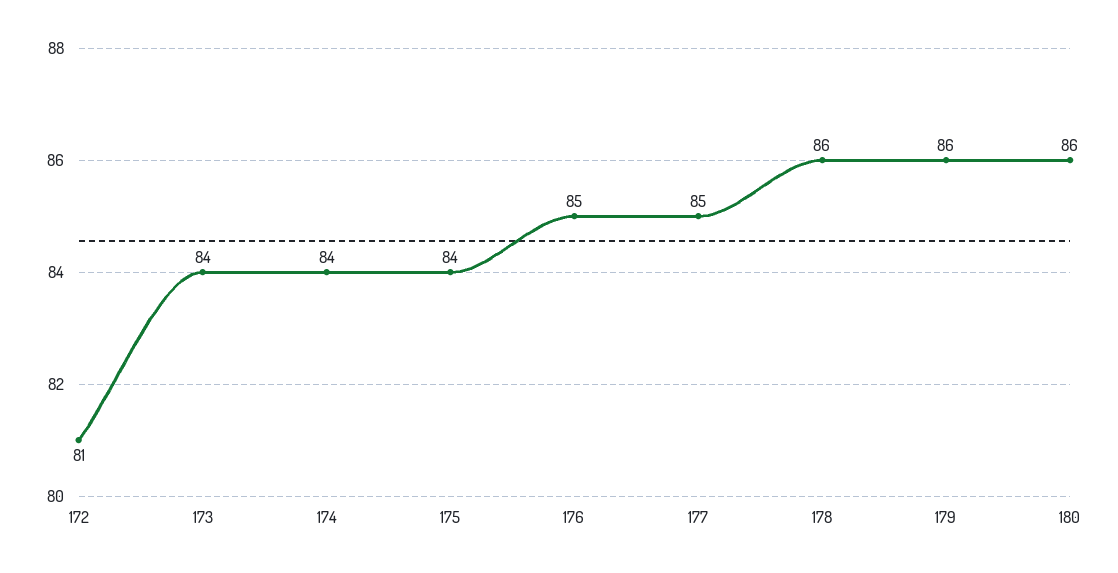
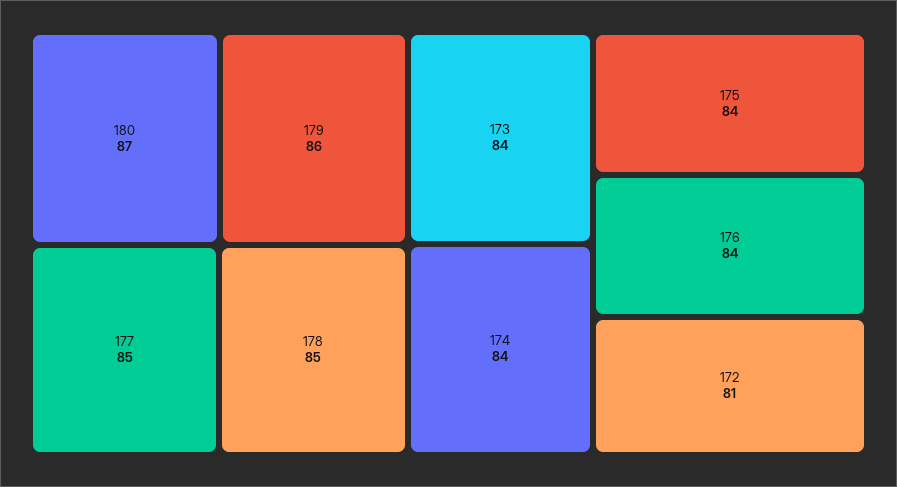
176: 85 -> 84
178: 86 -> 85
180: 86 -> 87

